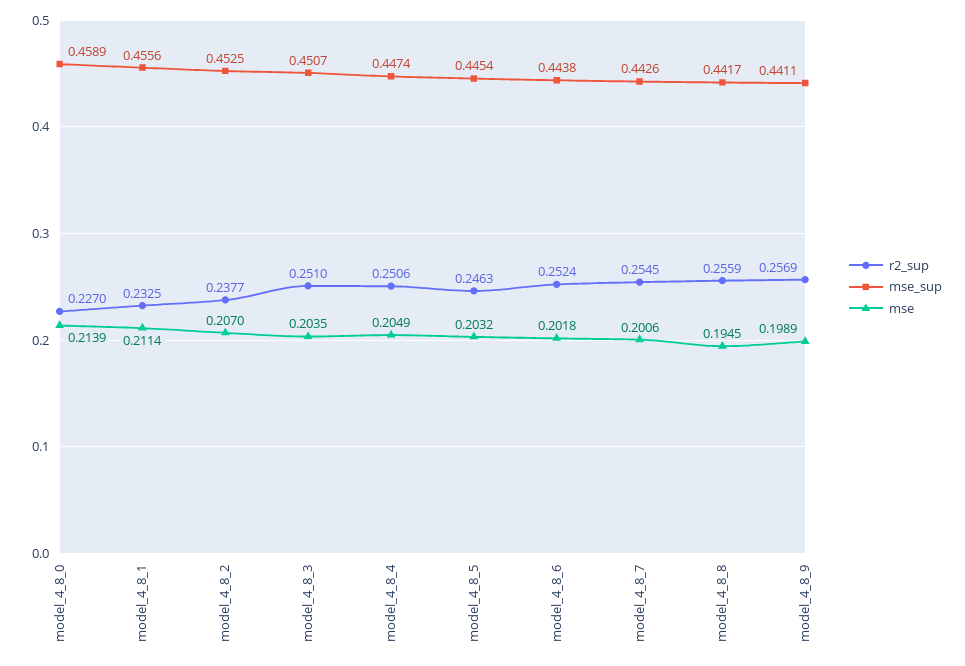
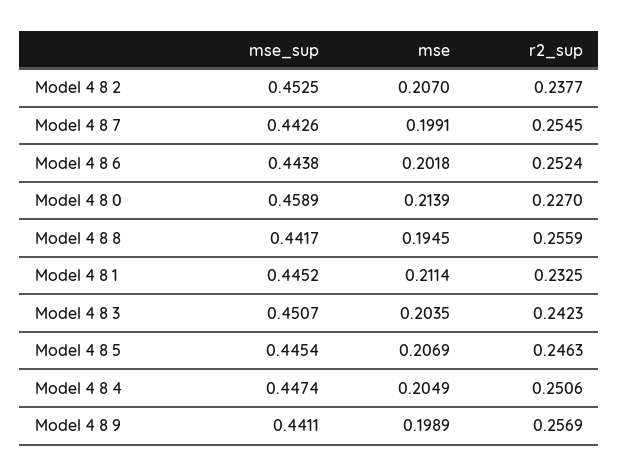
mse_sup, model_4_8_1: 0.4556 -> 0.4452
r2_sup, model_4_8_3: 0.251 -> 0.2423
mse, model_4_8_5: 0.2032 -> 0.2069
mse, model_4_8_7: 0.2006 -> 0.1991

